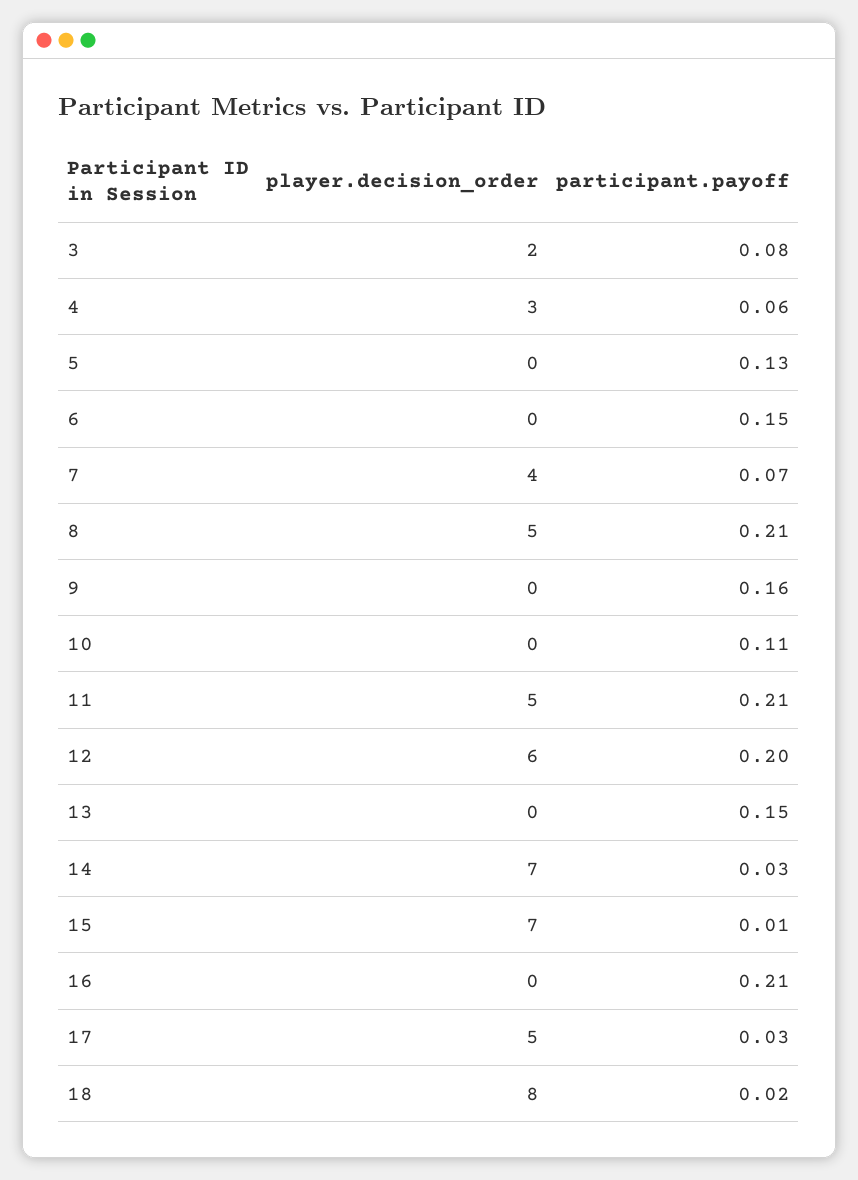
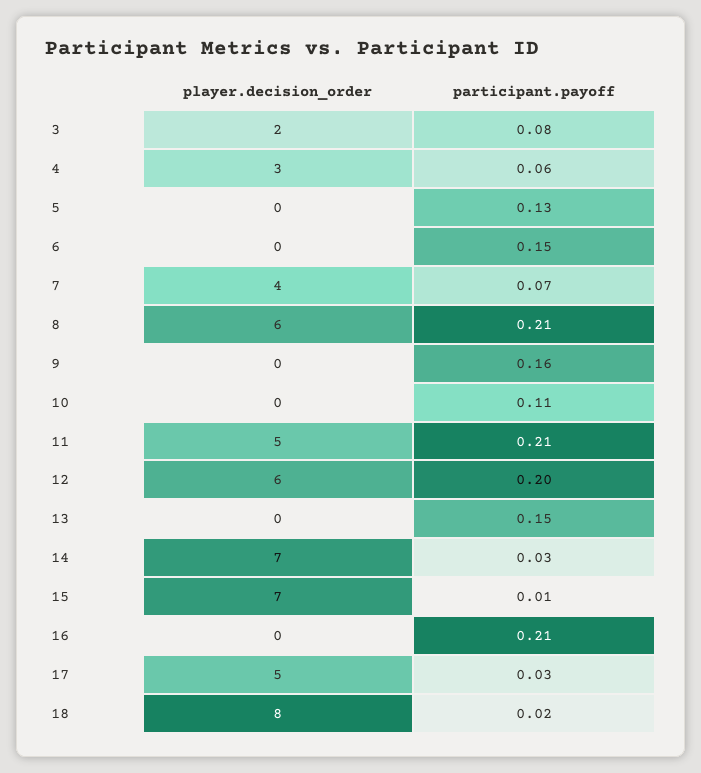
player.decision_order, 8: 5 -> 6

